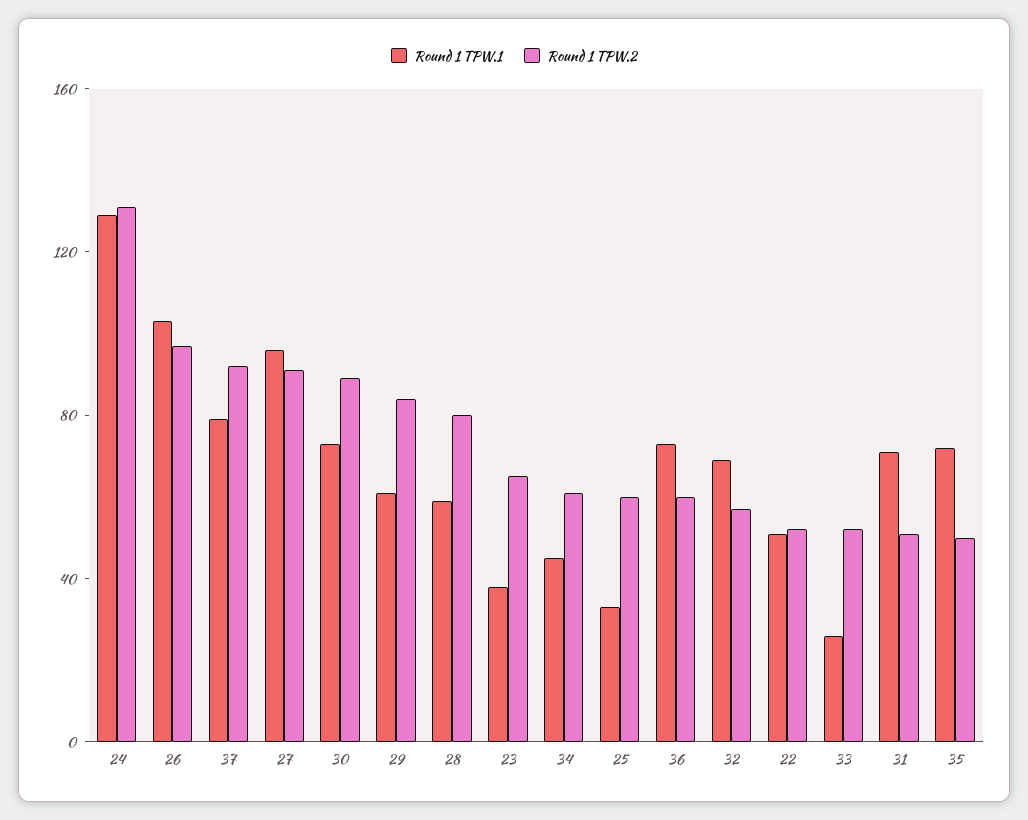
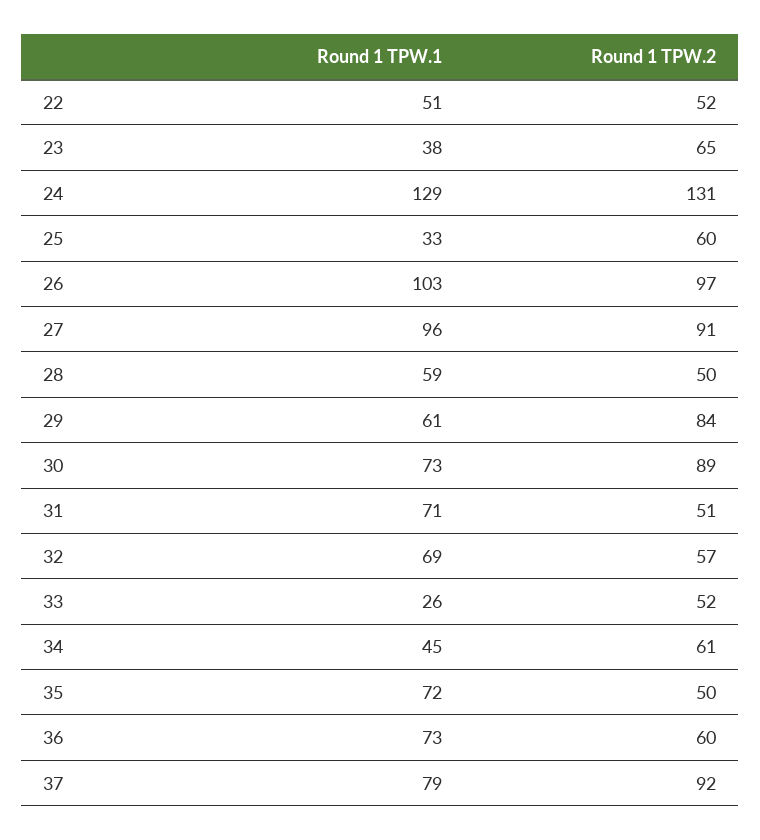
Round 1 TPW.2, 28: 80 -> 50

